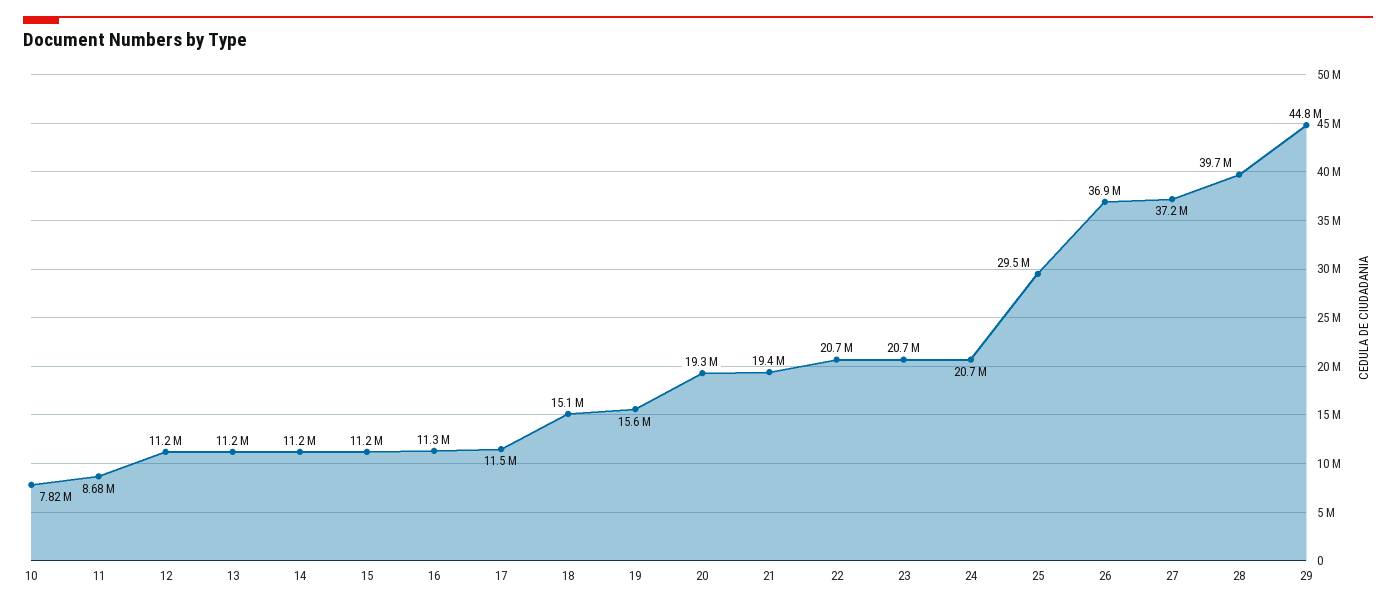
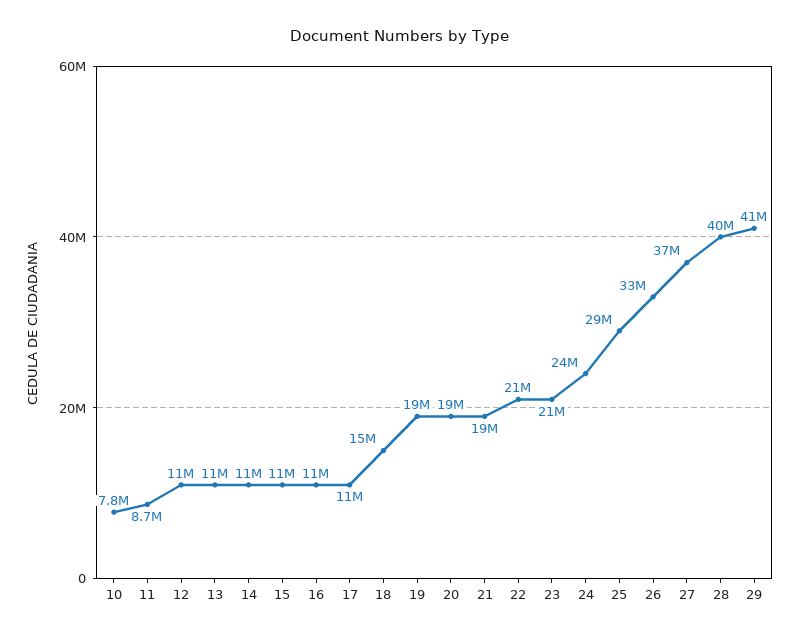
19: 15600000 -> 19000000
24: 20700000 -> 24000000
26: 36900000 -> 33000000
29: 44800000 -> 41000000

